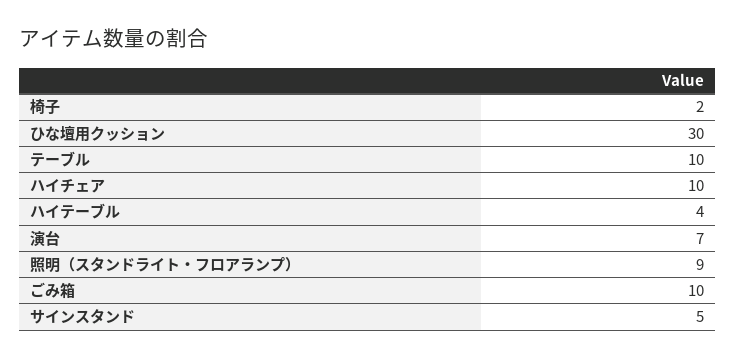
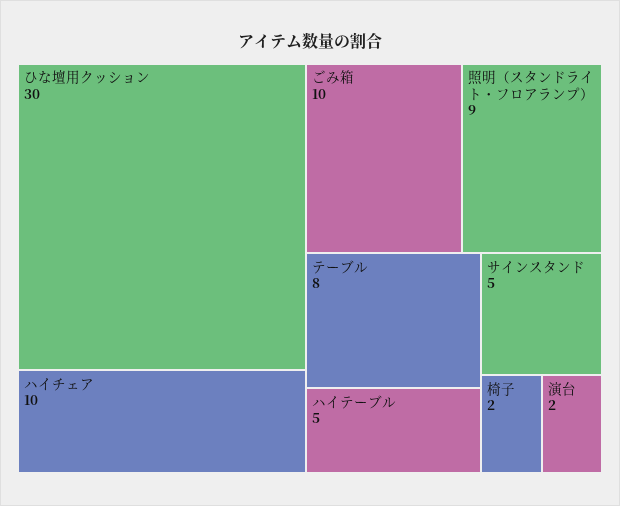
テーブル: 10 -> 8
ハイテーブル: 4 -> 5
演台: 7 -> 2

